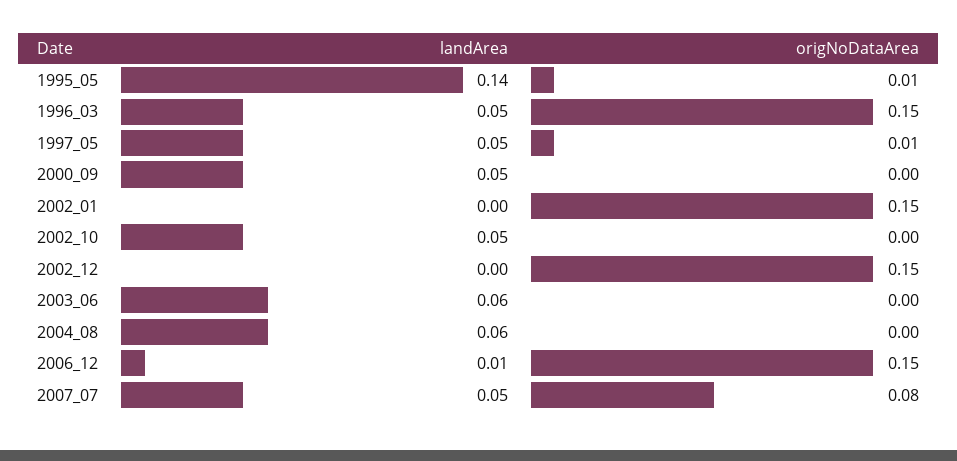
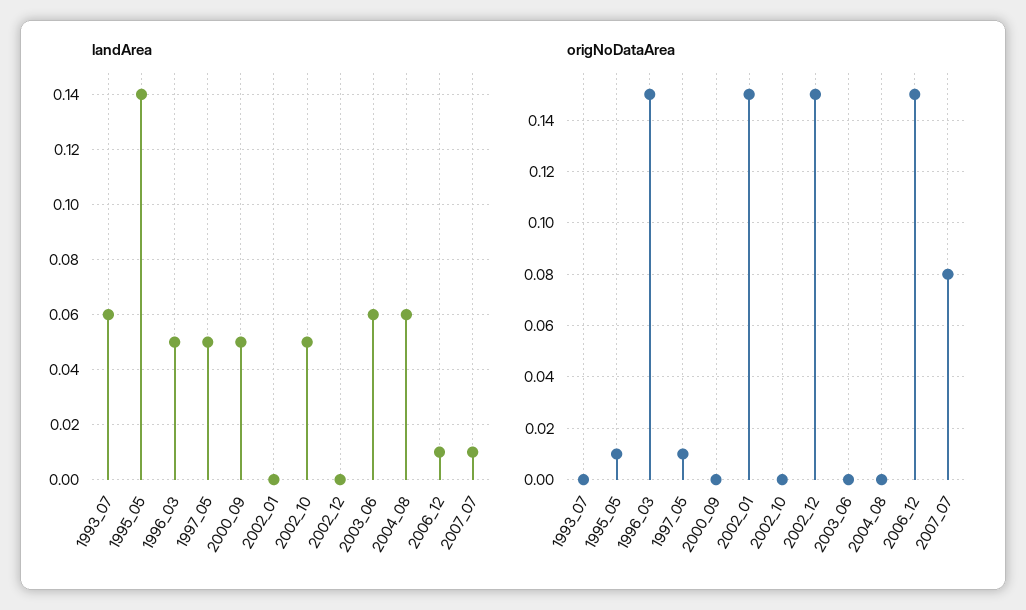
landArea, 2007_07: 0.05 -> 0.01
landArea, 1993_07: none -> 0.06
origNoDataArea, 1993_07: none -> 0

